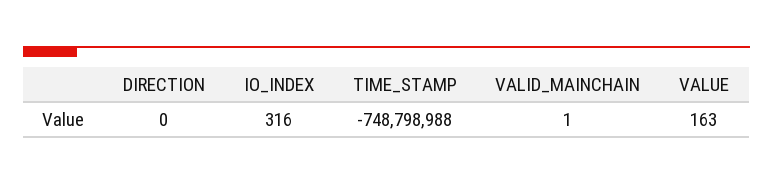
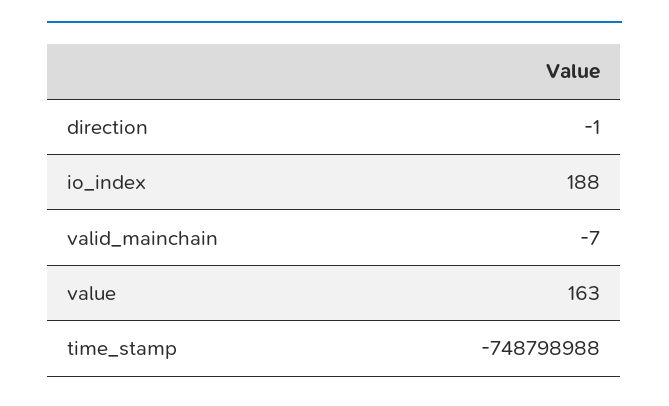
DIRECTION: 0 -> -1
IO_INDEX: 316 -> 188
VALID_MAINCHAIN: 1 -> -7

